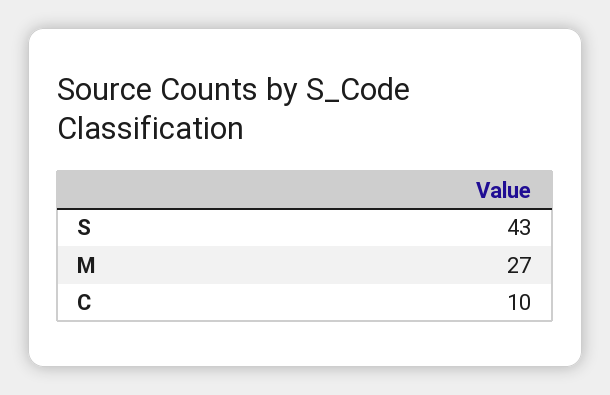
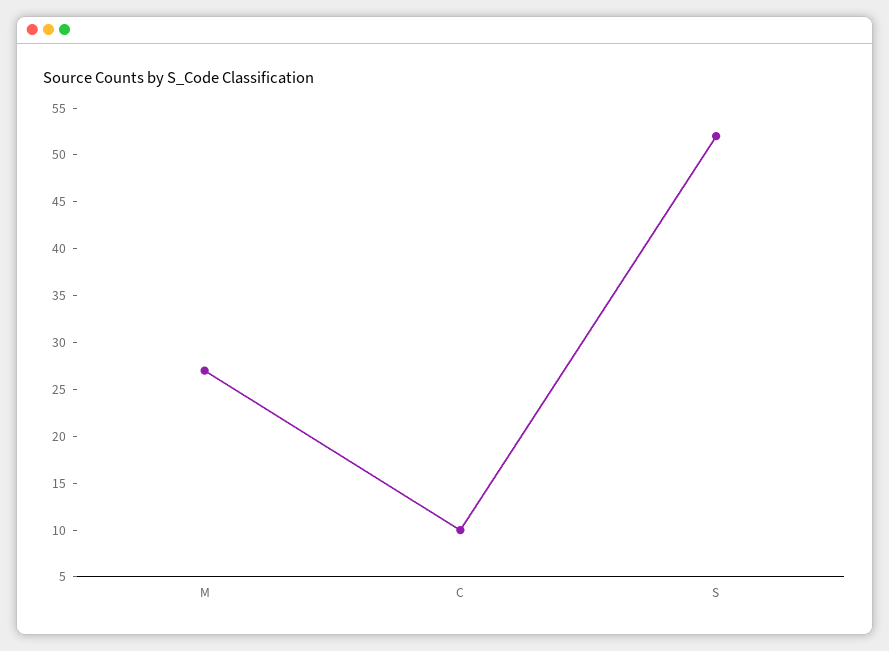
S: 43 -> 52

